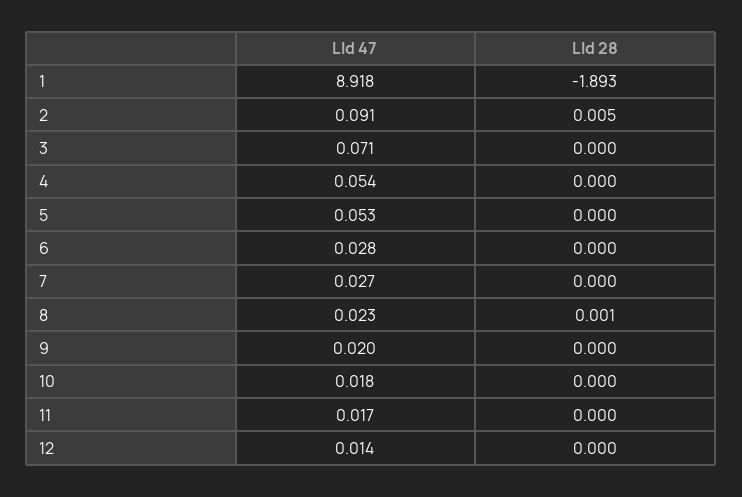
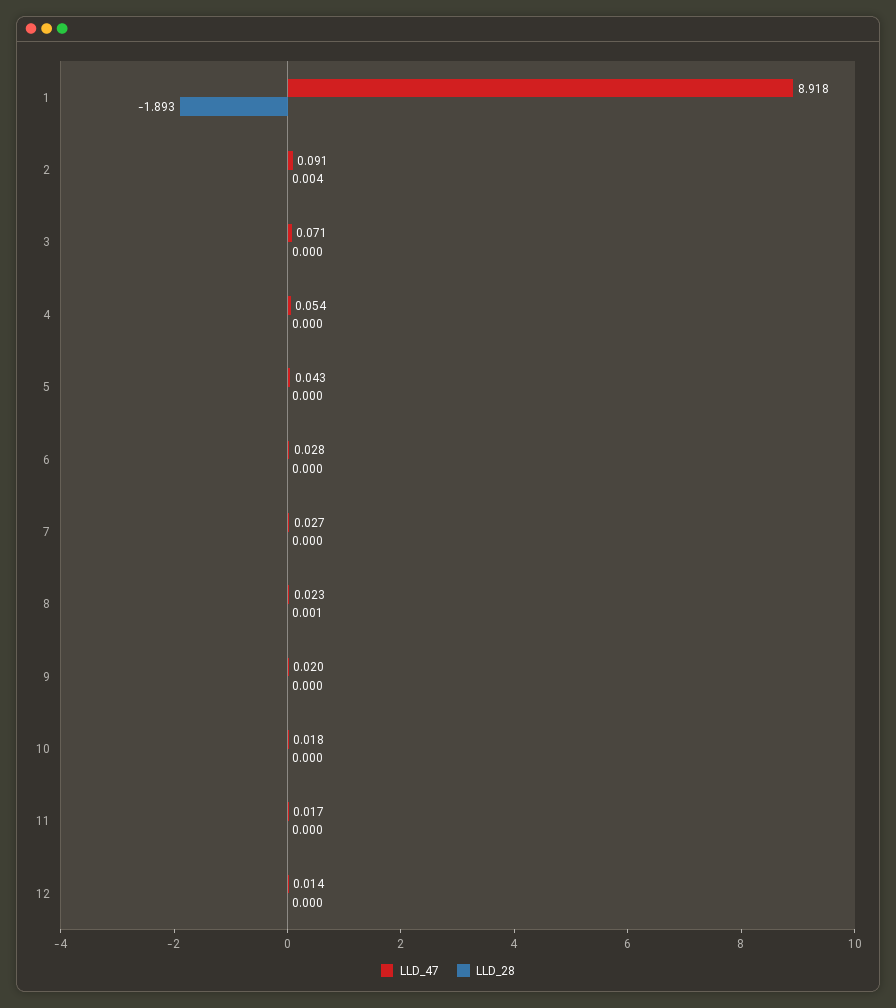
Lld 28, 2: 0.005 -> 0.004
Lld 47, 5: 0.053 -> 0.043

